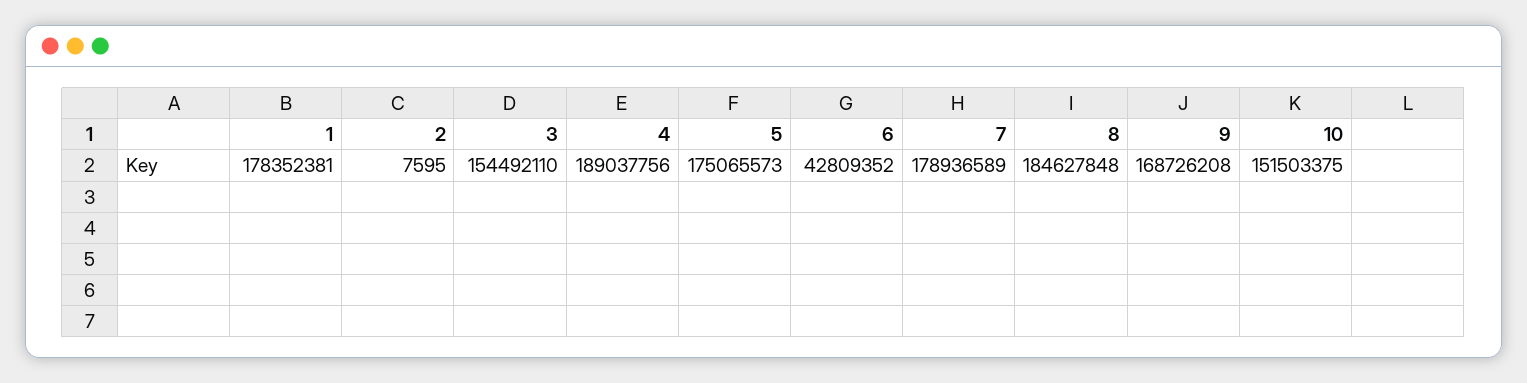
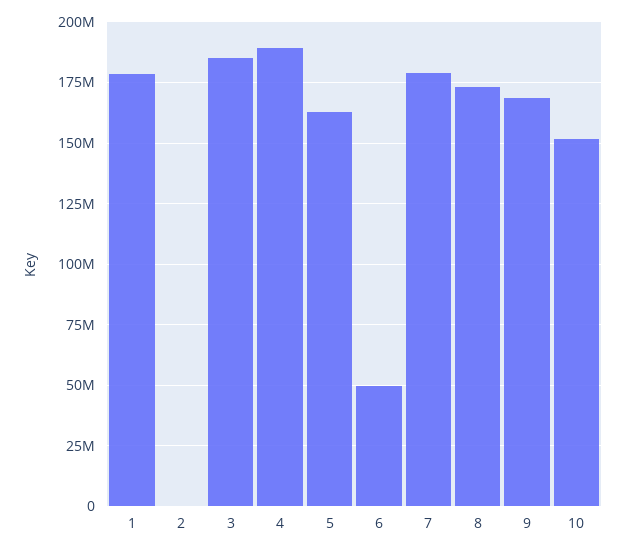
3: 154492110 -> 185000000
5: 175065573 -> 162500000
6: 42809352 -> 50000000
8: 184627848 -> 172500000

